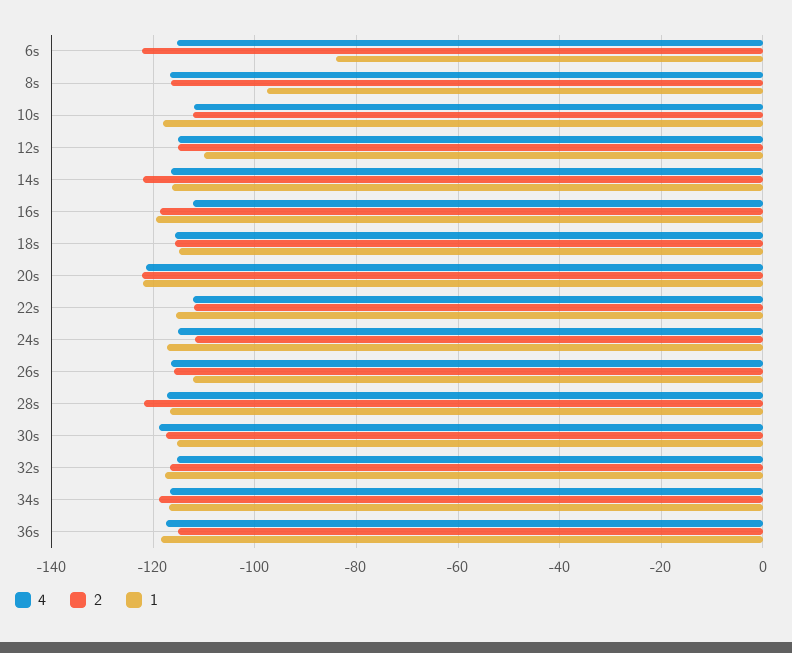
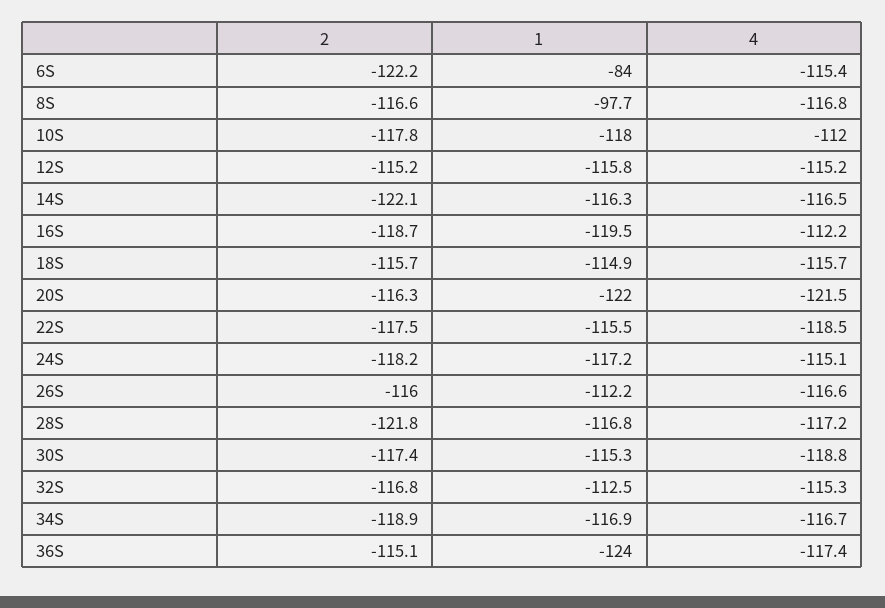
2, 10s: -112 -> -117.8
1, 12s: -110 -> -115.8
2, 20s: -122 -> -116.3
4, 22s: -112 -> -118.5
2, 22s: -112 -> -117.5
2, 24s: -112 -> -118.2
1, 32s: -118 -> -112.5
1, 36s: -118 -> -124

